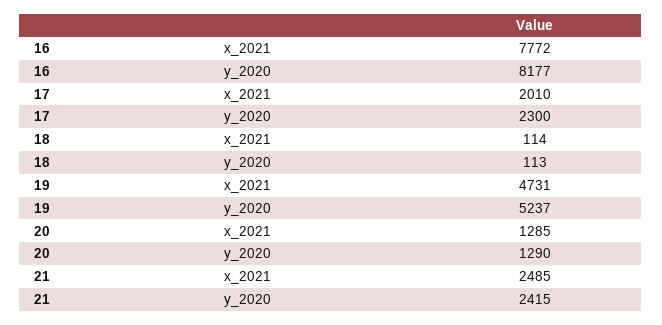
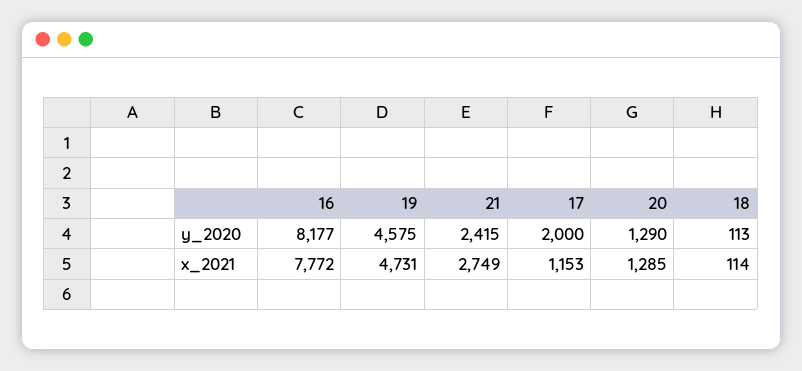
17, x_2021: 2010 -> 1153
17, y_2020: 2300 -> 2000
19, y_2020: 5237 -> 4575
21, x_2021: 2485 -> 2749

